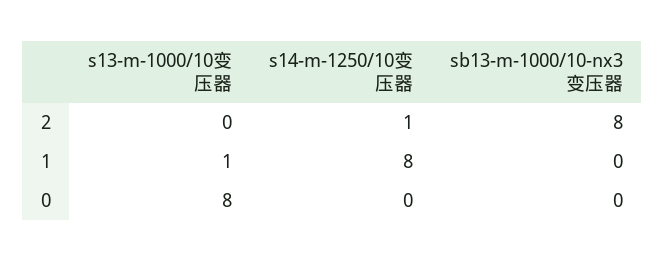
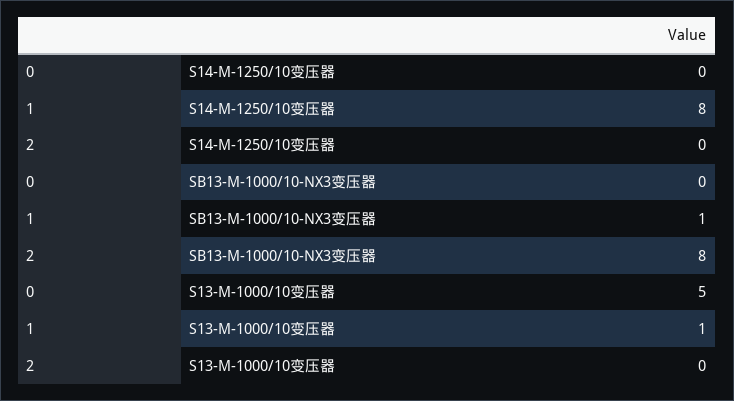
s14-m-1250/10变压器, 2: 1 -> 0
sb13-m-1000/10-nx3变压器, 1: 0 -> 1
s13-m-1000/10变压器, 0: 8 -> 5

